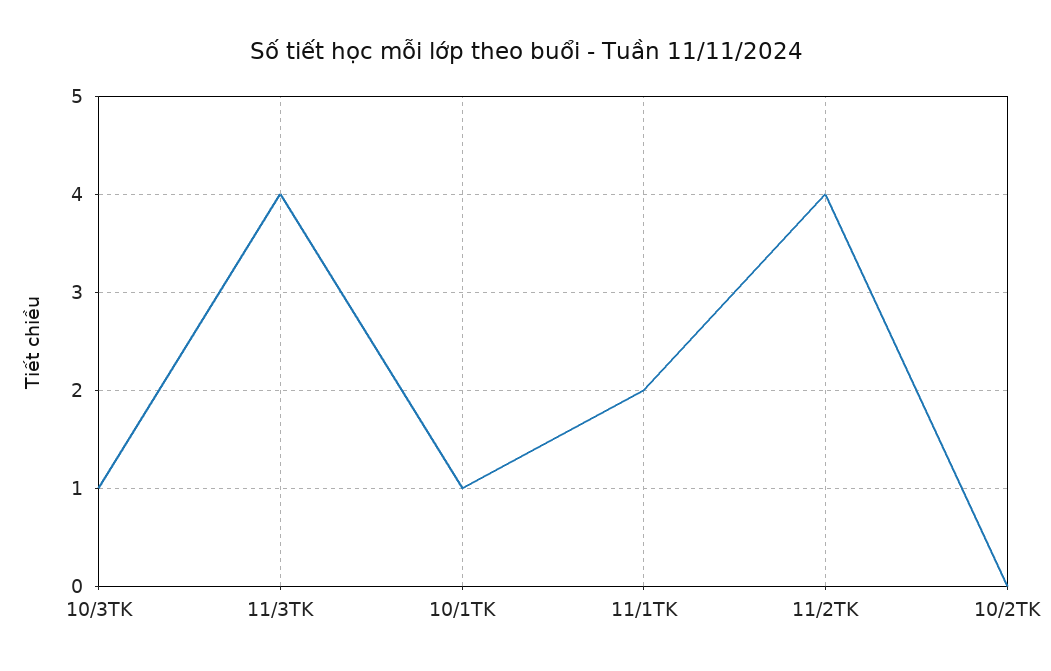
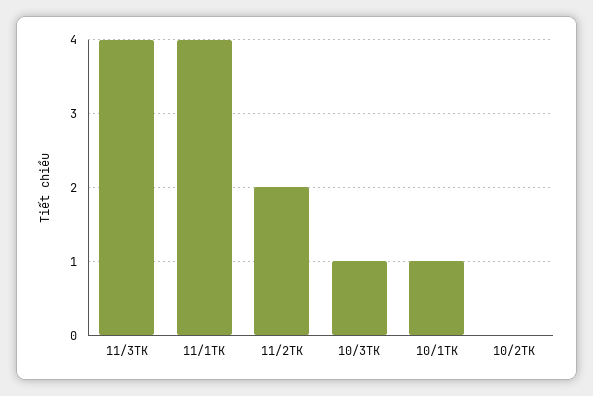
11/1TK: 2 -> 4
11/2TK: 4 -> 2

